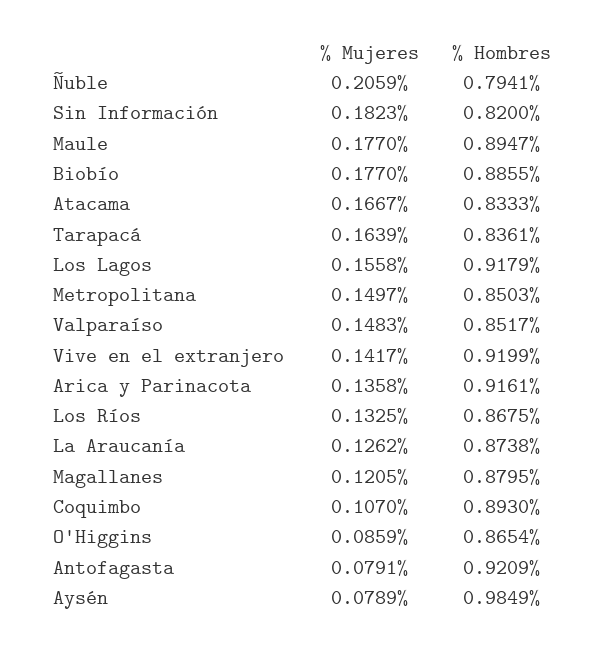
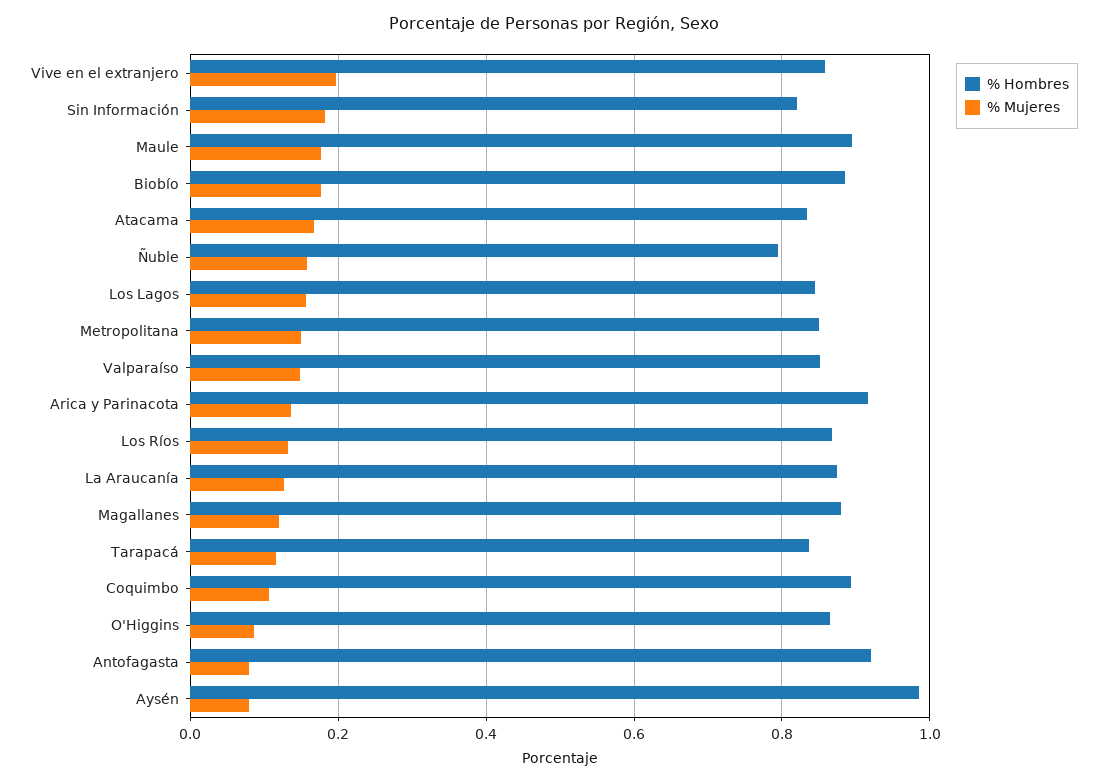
% Mujeres, Ñuble: 0.2059 -> 0.16
% Mujeres, Tarapacá: 0.1639 -> 0.12
% Hombres, Los Lagos: 0.9179 -> 0.84
% Mujeres, Vive en el extranjero: 0.1417 -> 0.2
% Hombres, Vive en el extranjero: 0.9199 -> 0.86

